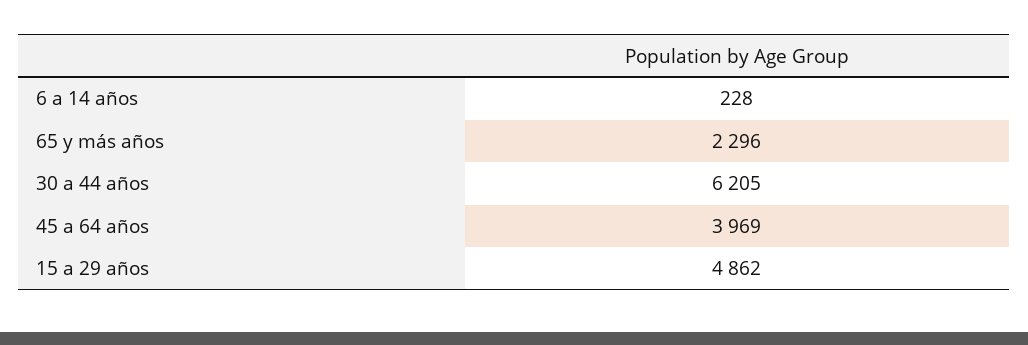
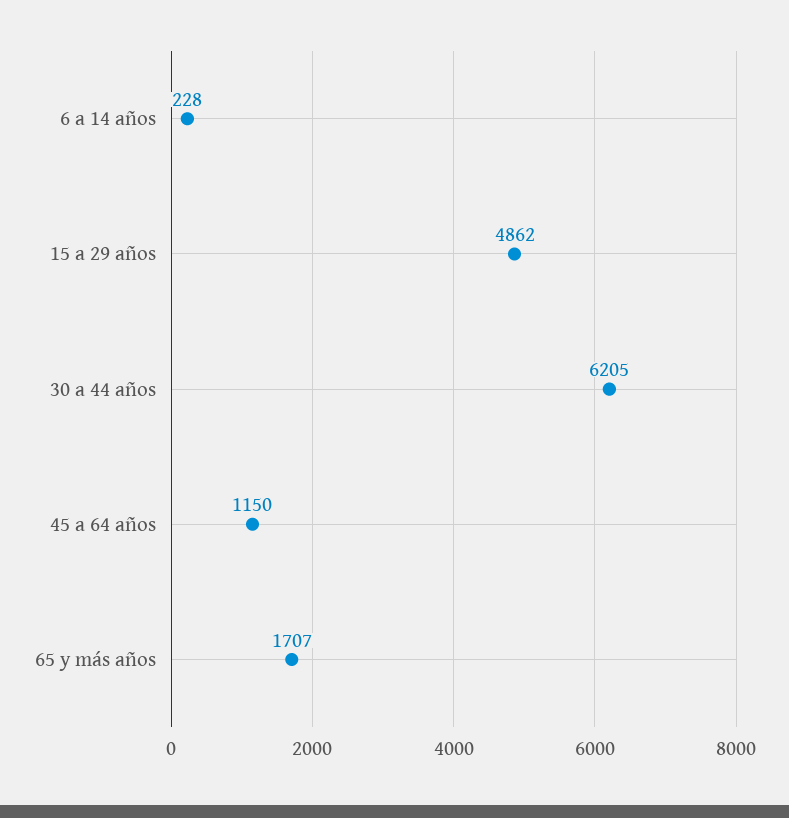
65 y más años: 2296 -> 1707
45 a 64 años: 3969 -> 1150

